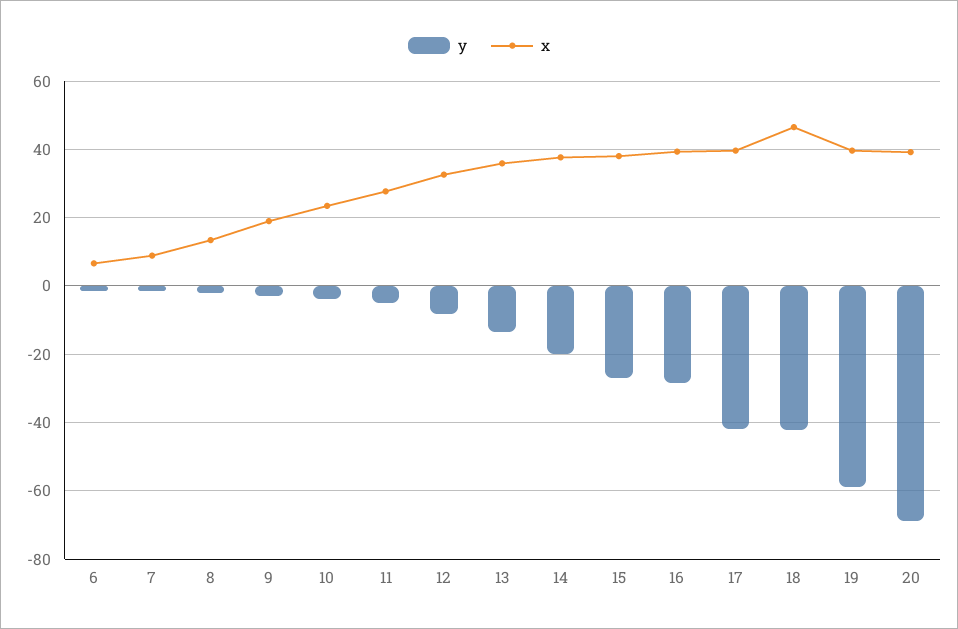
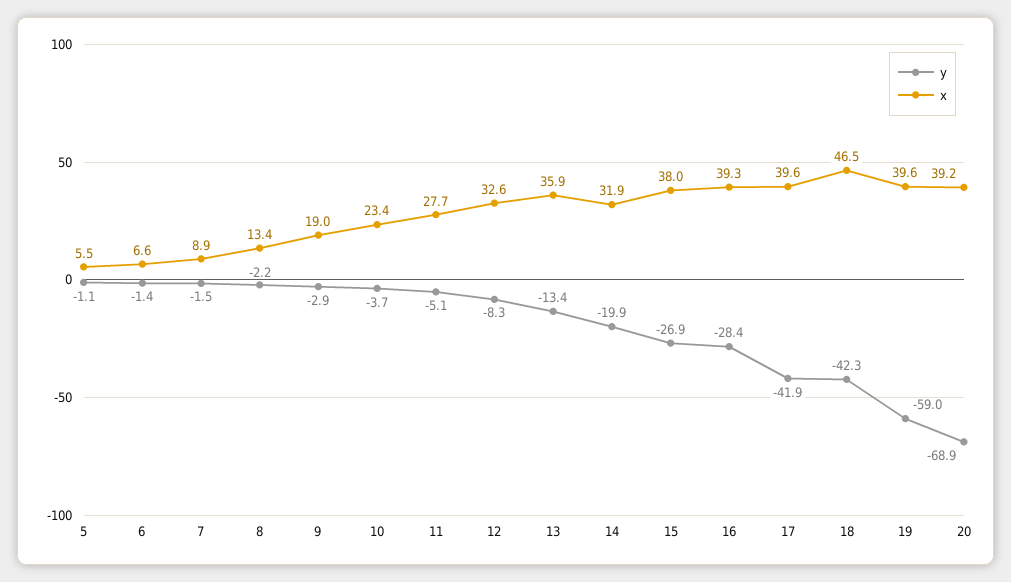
x, 14: 38 -> 31.9
y, 5: none -> -1.1
x, 5: none -> 5.5

